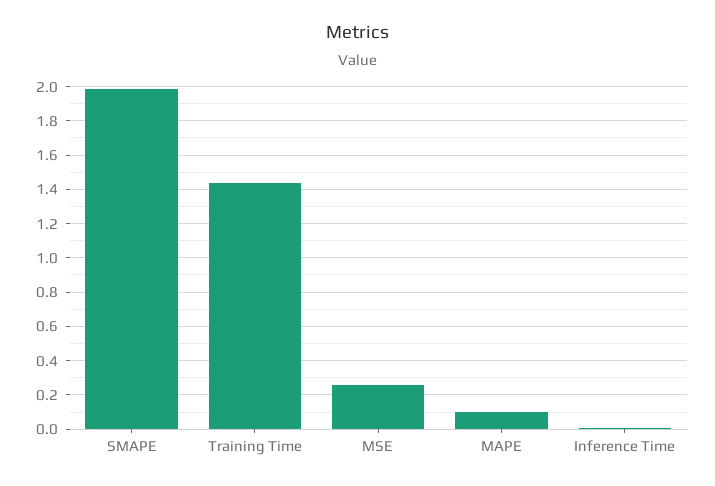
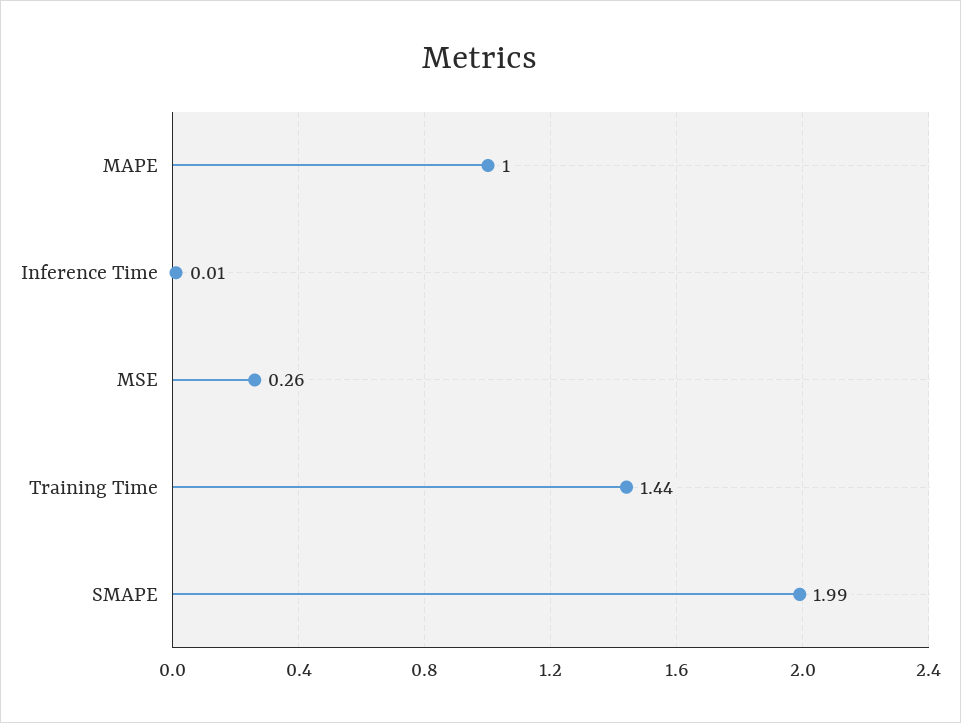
MAPE: 0.1 -> 1

